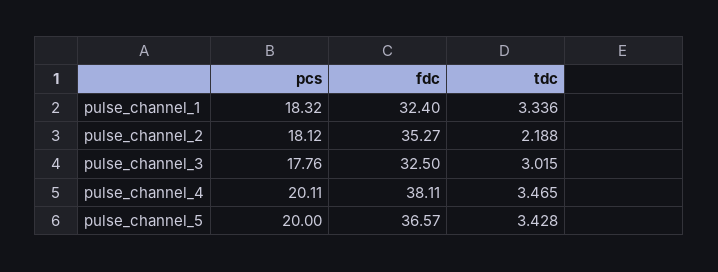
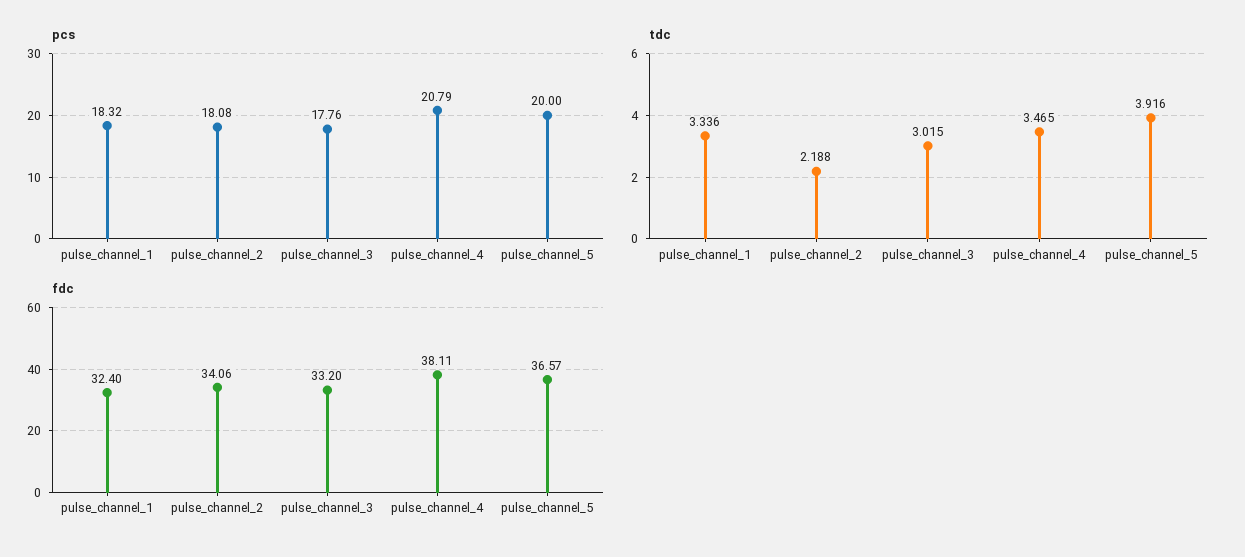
pcs, pulse_channel_2: 18.12 -> 18.08
fdc, pulse_channel_2: 35.27 -> 34.06
fdc, pulse_channel_3: 32.5 -> 33.2
pcs, pulse_channel_4: 20.11 -> 20.79
tdc, pulse_channel_5: 3.428 -> 3.916

